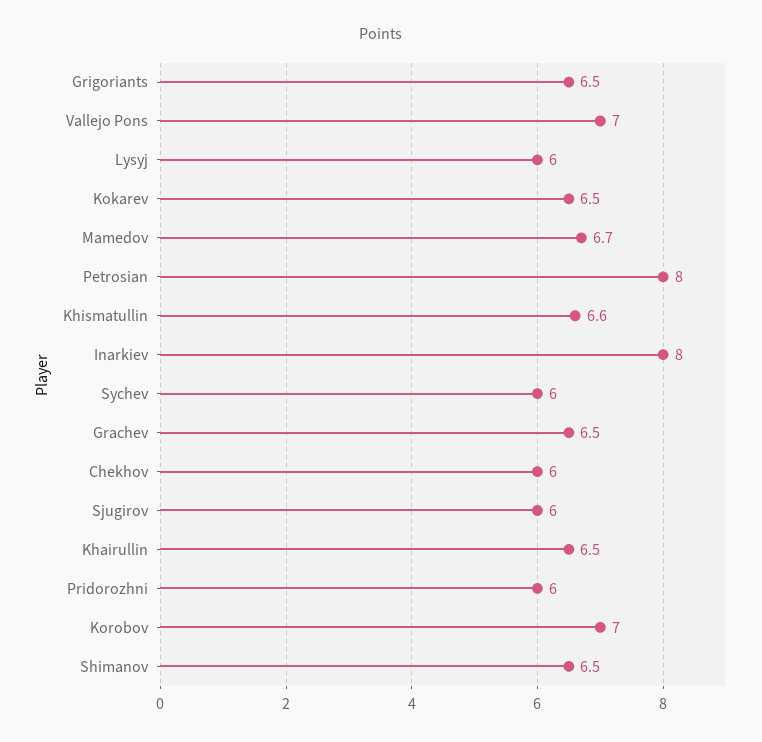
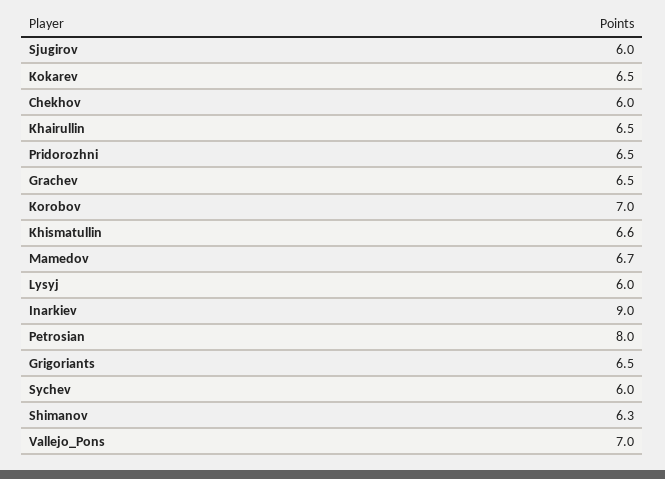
Inarkiev: 8 -> 9
Pridorozhni: 6 -> 6.5
Shimanov: 6.5 -> 6.3

